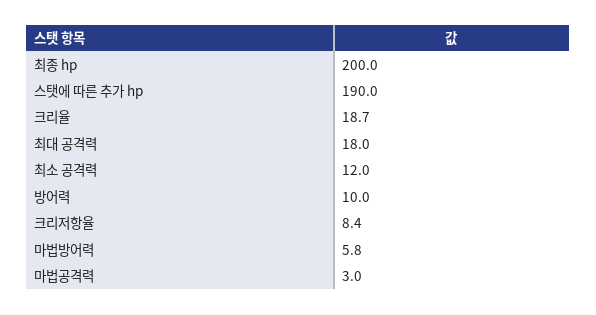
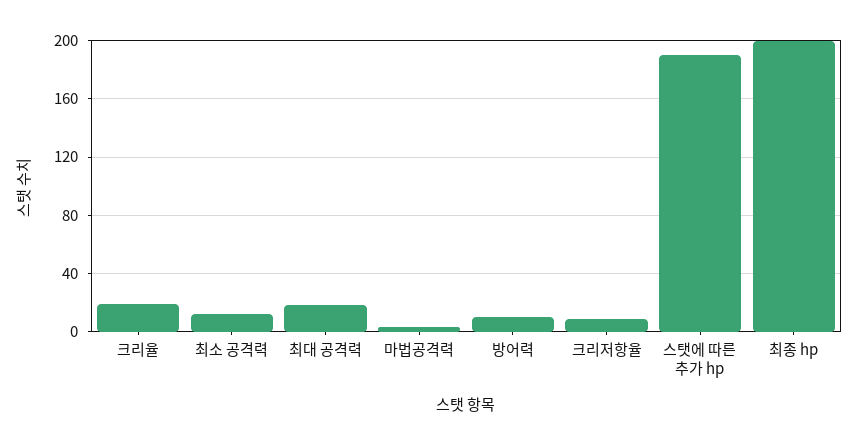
마법방어력: 5.8 -> none

